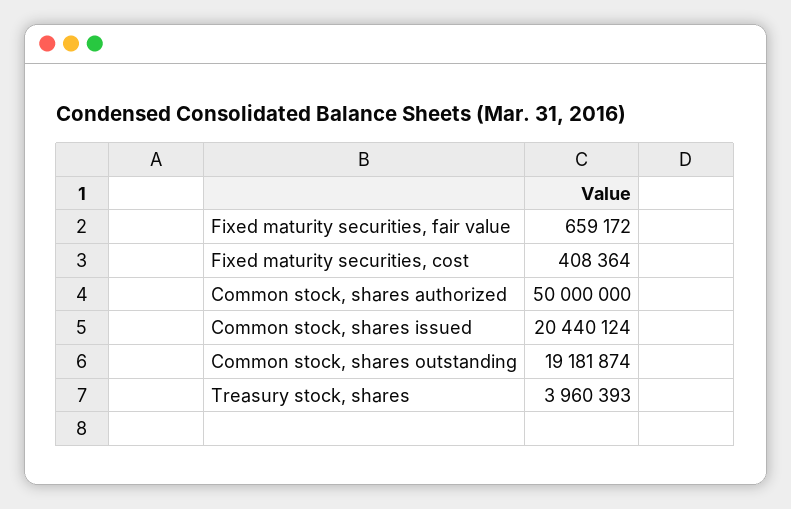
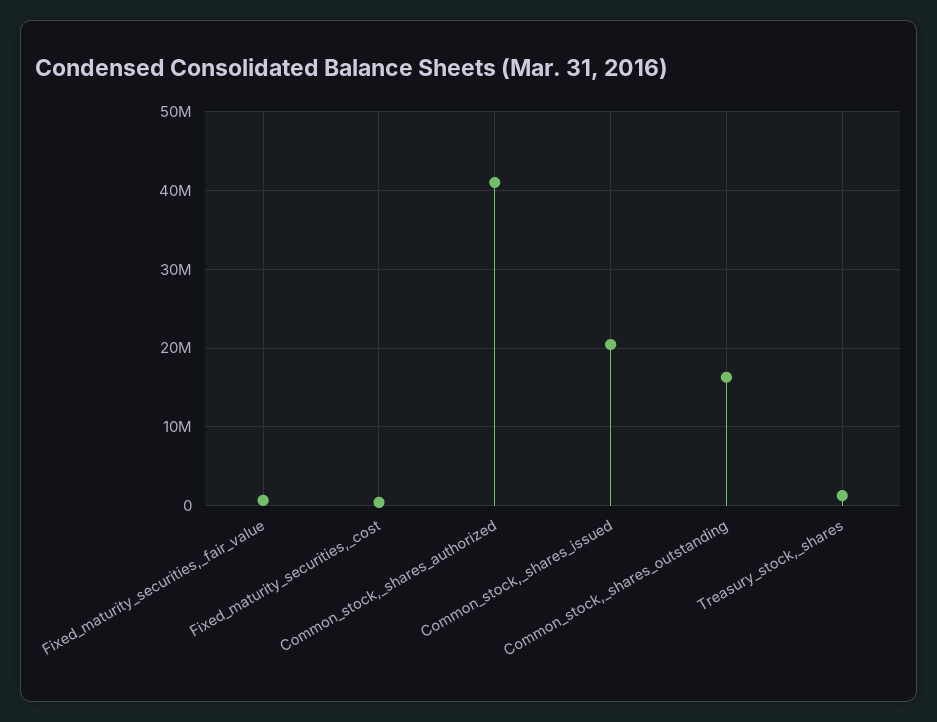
Common stock, shares authorized: 50000000 -> 41000000
Common stock, shares outstanding: 19181874 -> 16000000
Treasury stock, shares: 3960393 -> 1000000

